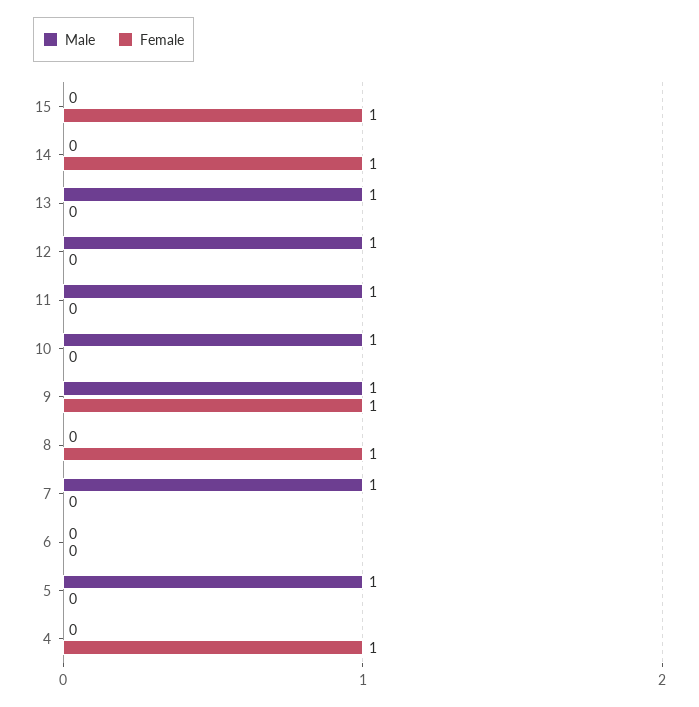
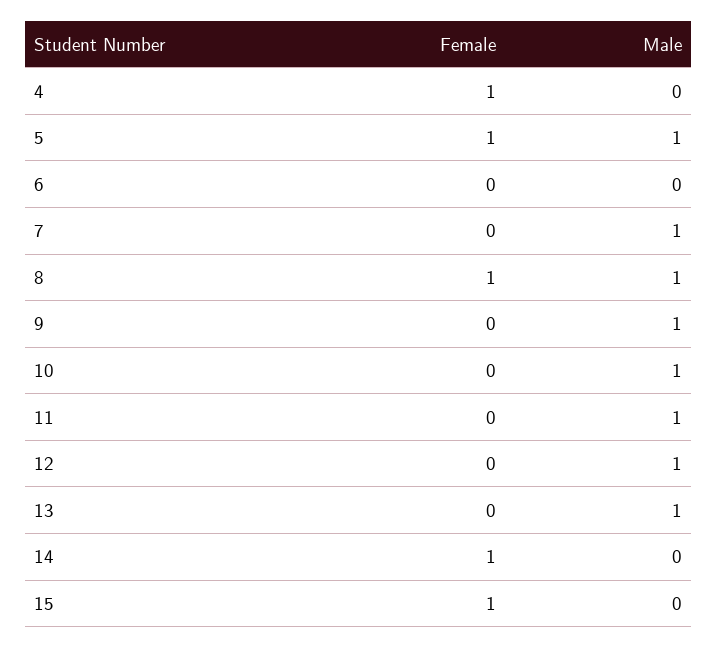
Female, 9: 1 -> 0
Male, 8: 0 -> 1
Female, 5: 0 -> 1

